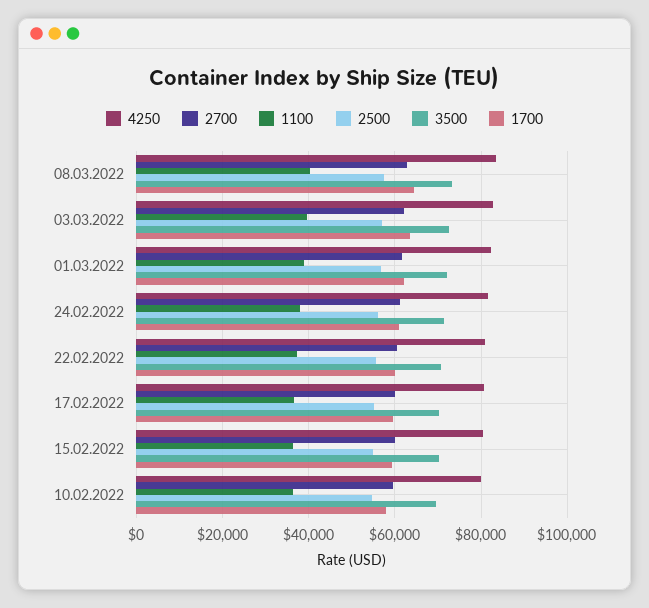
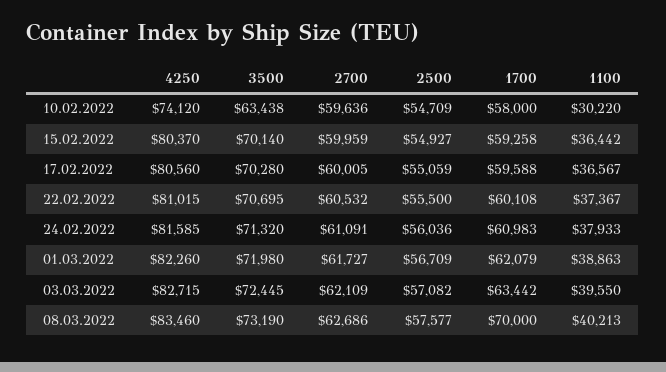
1700, 08.03.2022: 64000 -> 70000
4250, 10.02.2022: 80000 -> 74120
1100, 10.02.2022: 36000 -> 30220
3500, 10.02.2022: 70000 -> 63438

